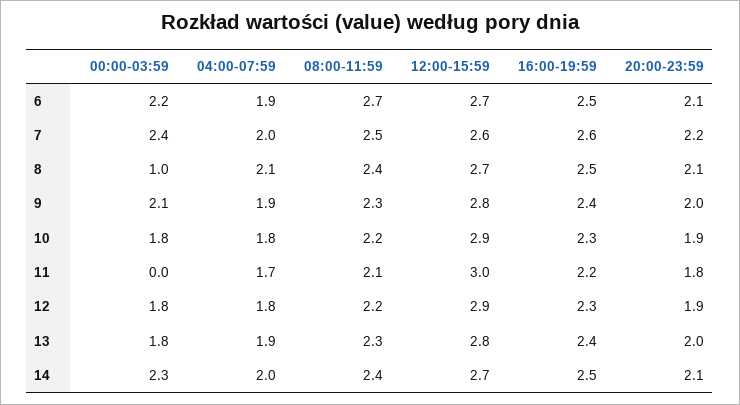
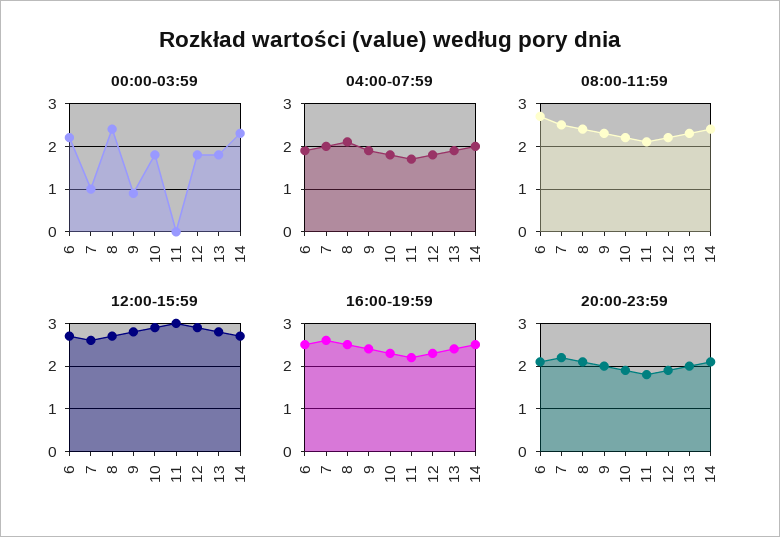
00:00-03:59, 7: 2.4 -> 1
00:00-03:59, 8: 1 -> 2.5
00:00-03:59, 9: 2.1 -> 1

